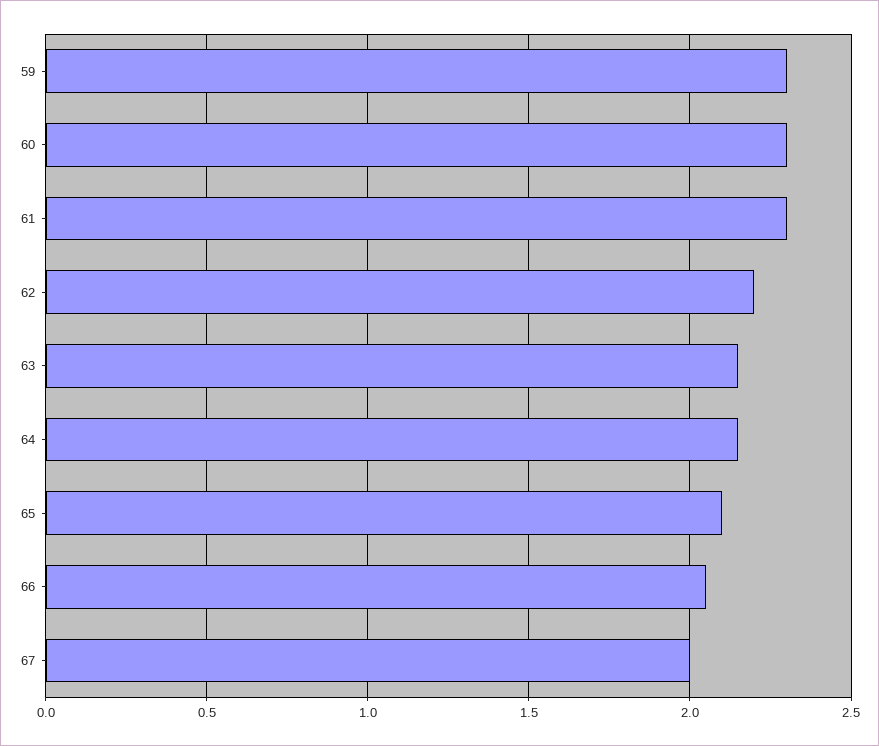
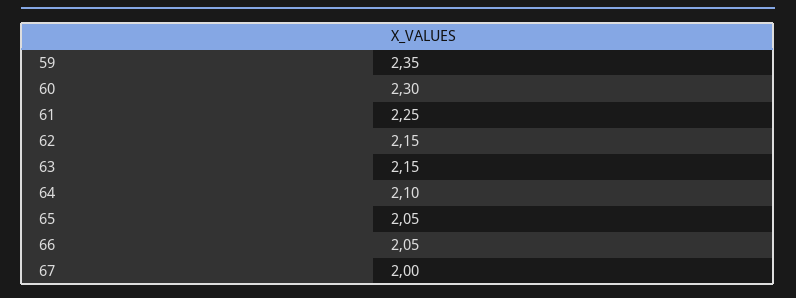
59: 2.3 -> 2.35
61: 2.3 -> 2.25
62: 2.2 -> 2.15
64: 2.15 -> 2.1
65: 2.1 -> 2.05

